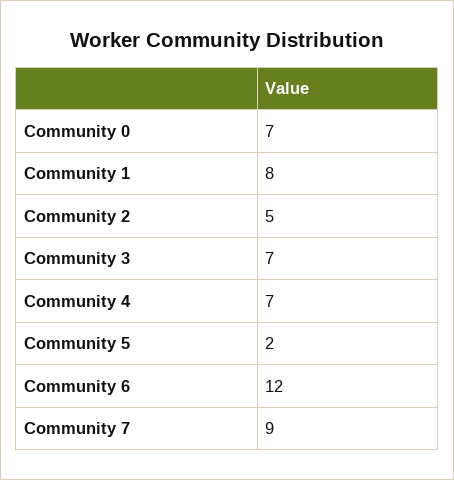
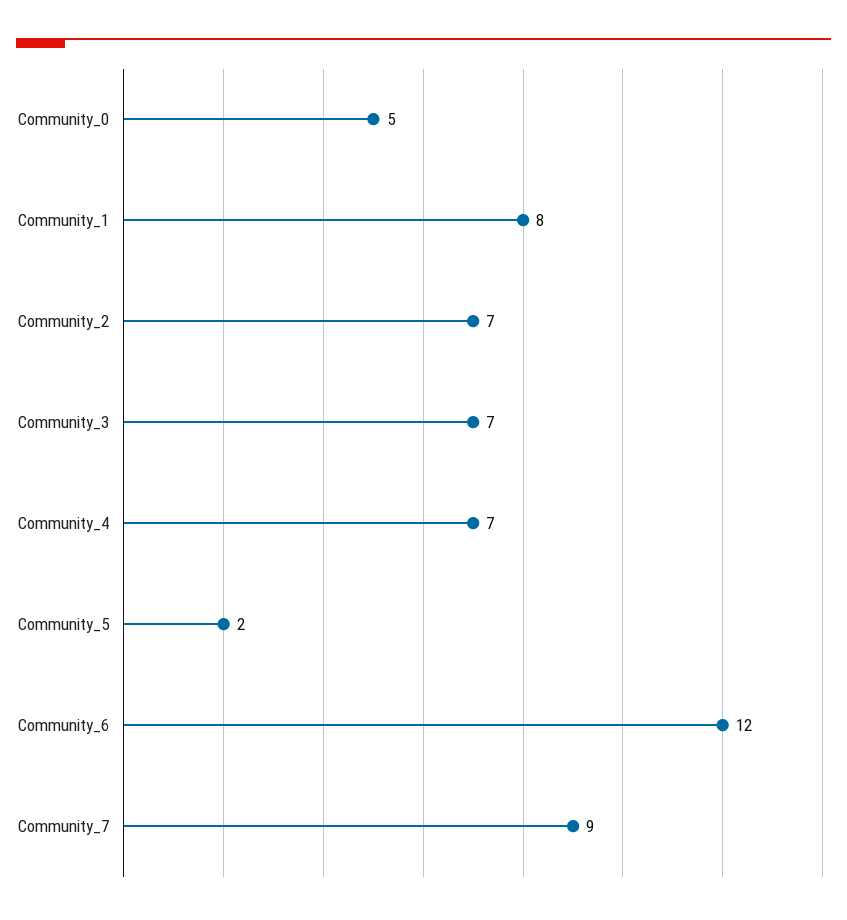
Community 0: 7 -> 5
Community 2: 5 -> 7

